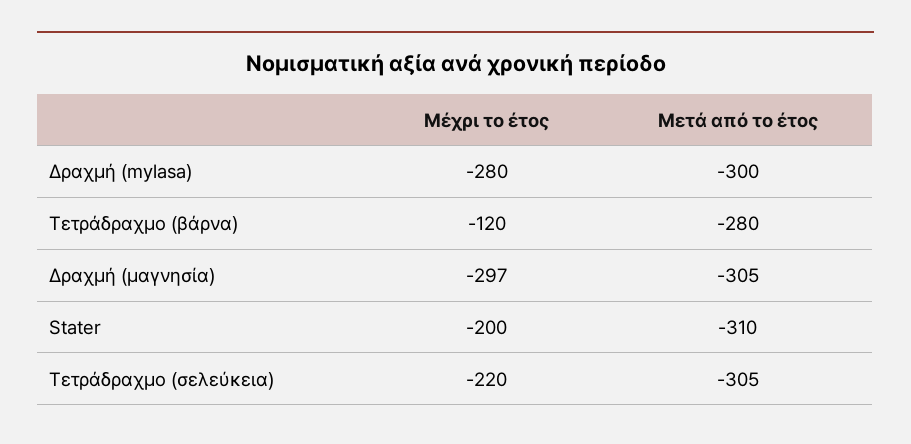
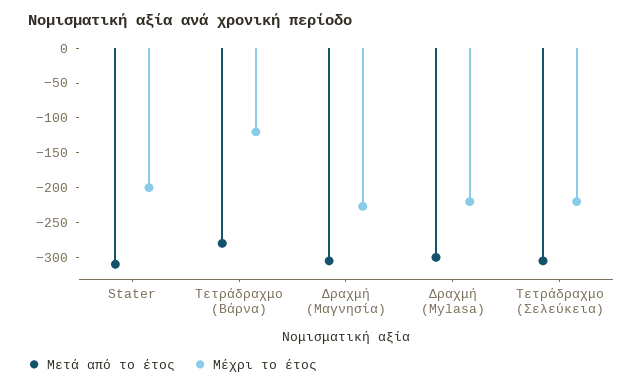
Μέχρι το έτος, Δραχμή (mylasa): -280 -> -225
Μέχρι το έτος, Δραχμή (μαγνησία): -297 -> -225

